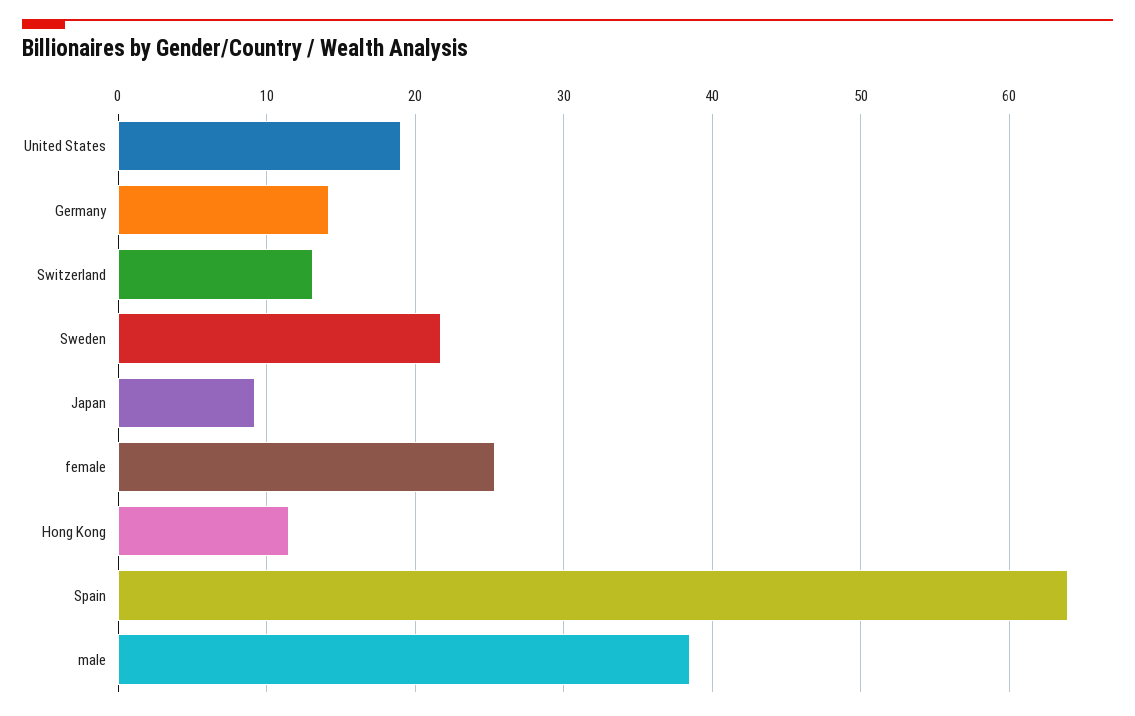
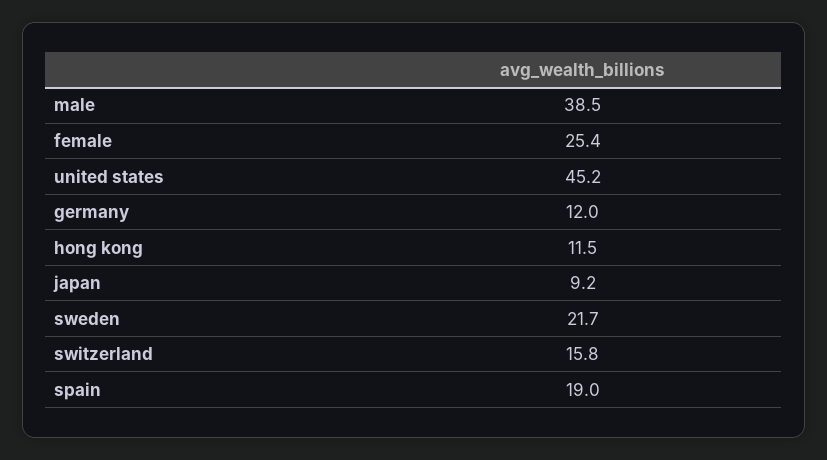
United States: 19 -> 45.2
Germany: 14 -> 12
Switzerland: 13 -> 15.8
Spain: 64 -> 19

